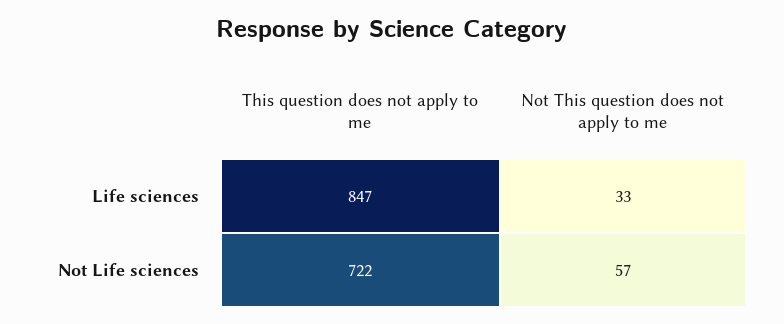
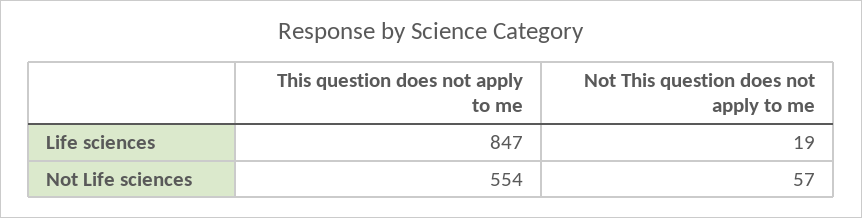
Not This question does not apply to me, Life sciences: 33 -> 19
This question does not apply to me, Not Life sciences: 722 -> 554

